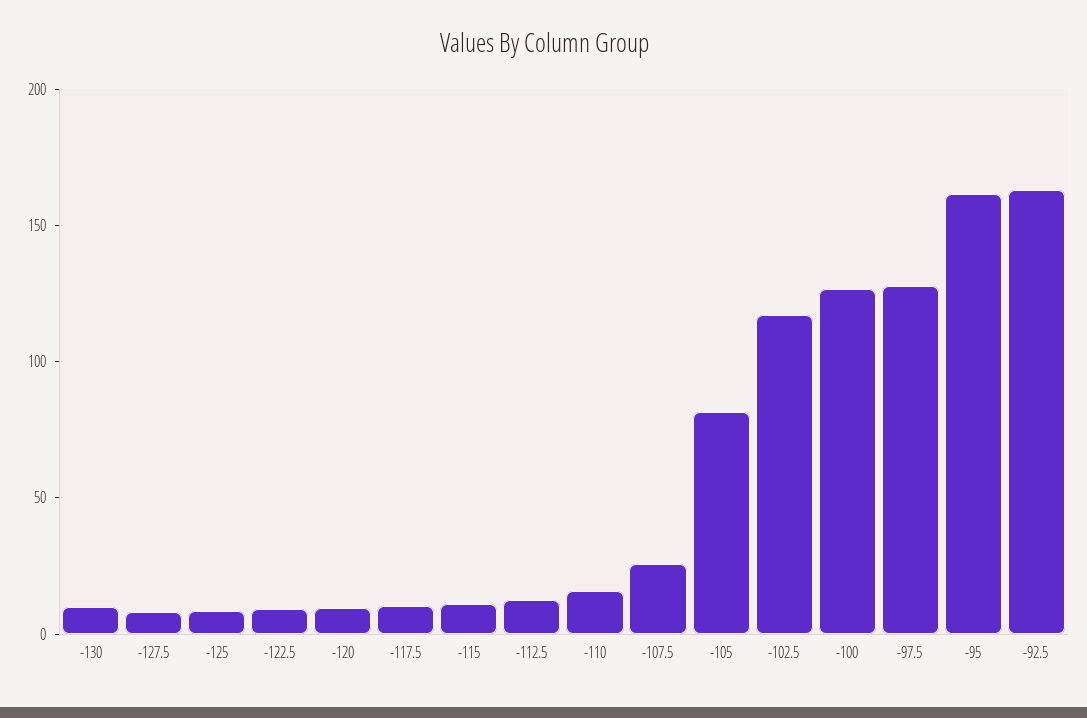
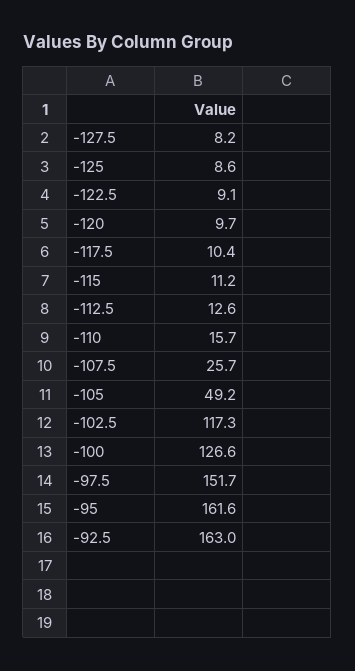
-130: 10 -> none
-105: 80 -> 49.2
-97.5: 130 -> 151.7

